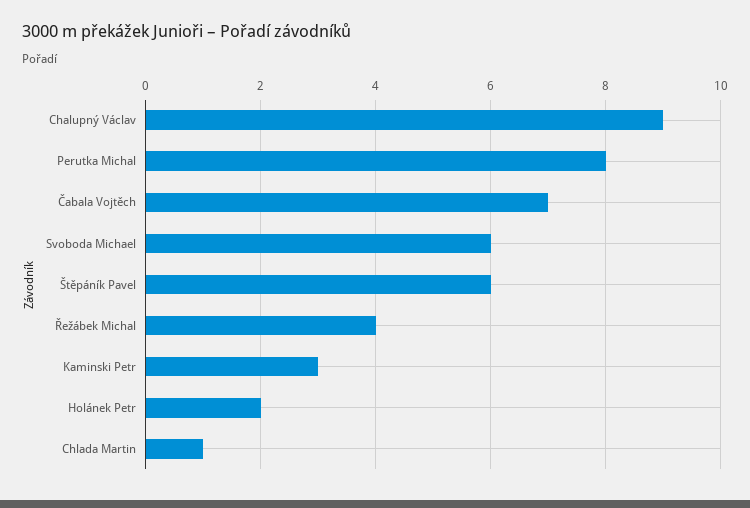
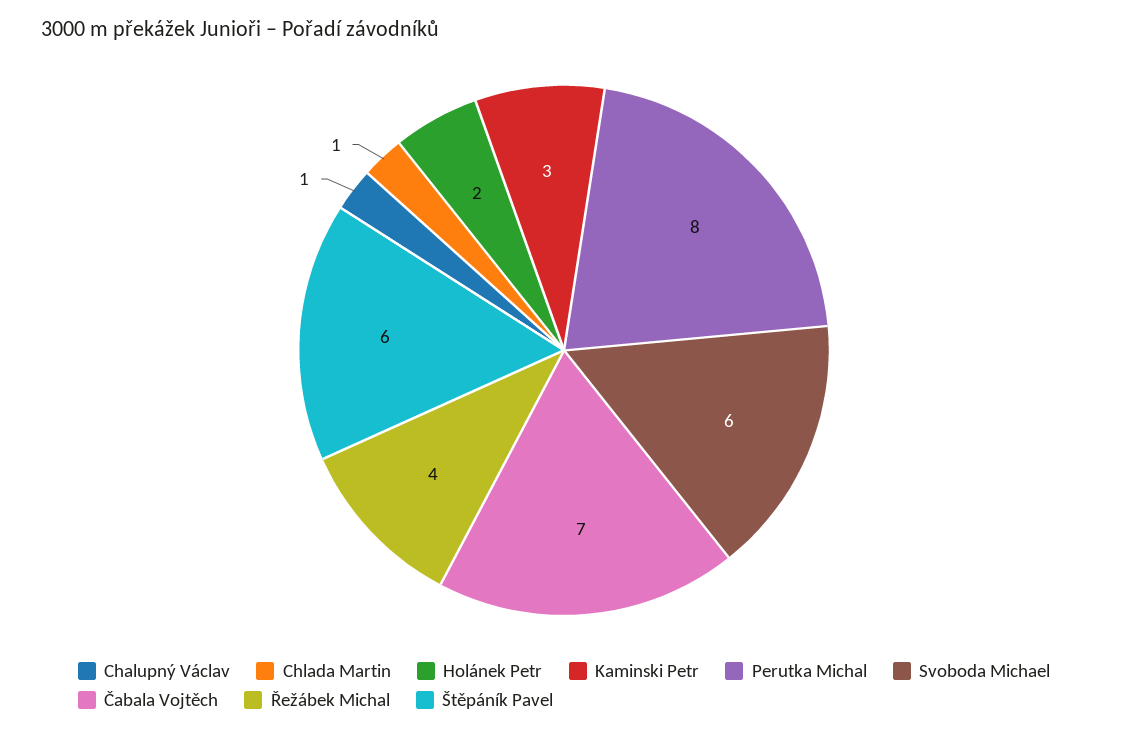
Chalupný Václav: 9 -> 1

